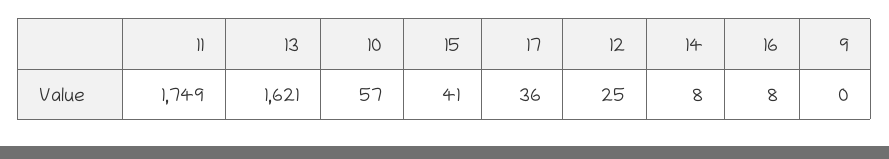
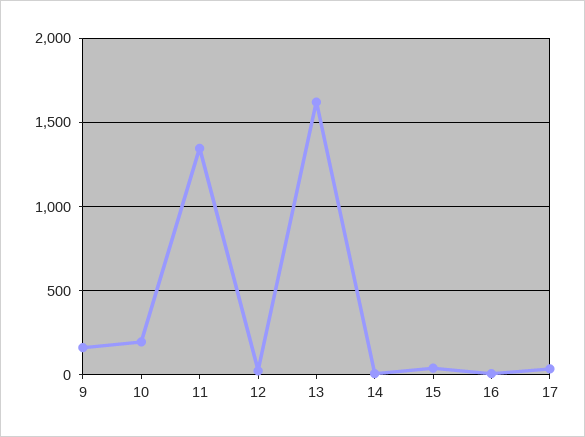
11: 1749 -> 1350
10: 57 -> 200
9: 0 -> 150

